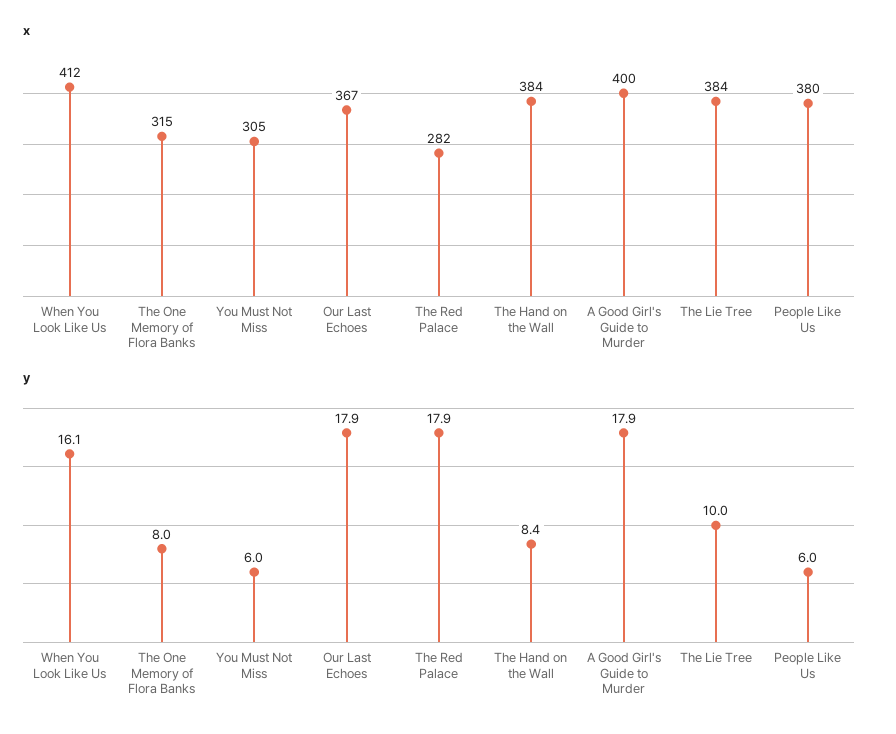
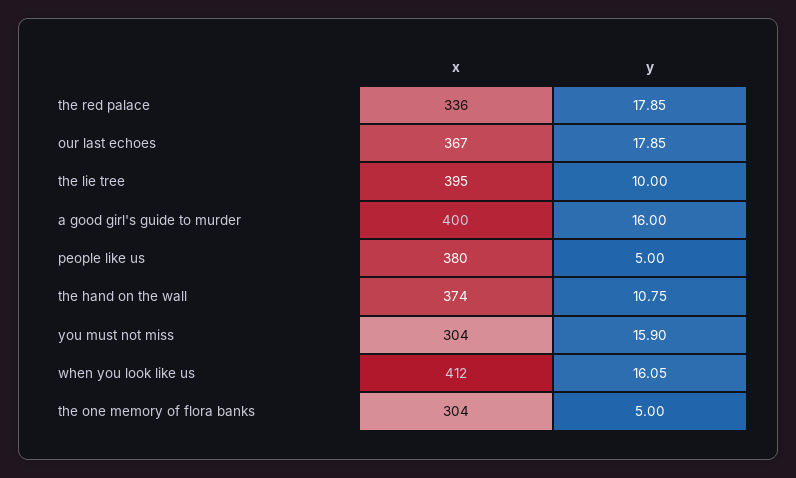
x, The One Memory of Flora Banks: 315 -> 304
x, You Must Not Miss: 305 -> 304
x, The Red Palace: 282 -> 336
x, The Hand on the Wall: 384 -> 374
x, The Lie Tree: 384 -> 395
y, The One Memory of Flora Banks: 8 -> 5
y, You Must Not Miss: 6 -> 15.9
y, The Hand on the Wall: 8.4 -> 10.75
y, A Good Girl's Guide to Murder: 17.9 -> 16
y, People Like Us: 6 -> 5

